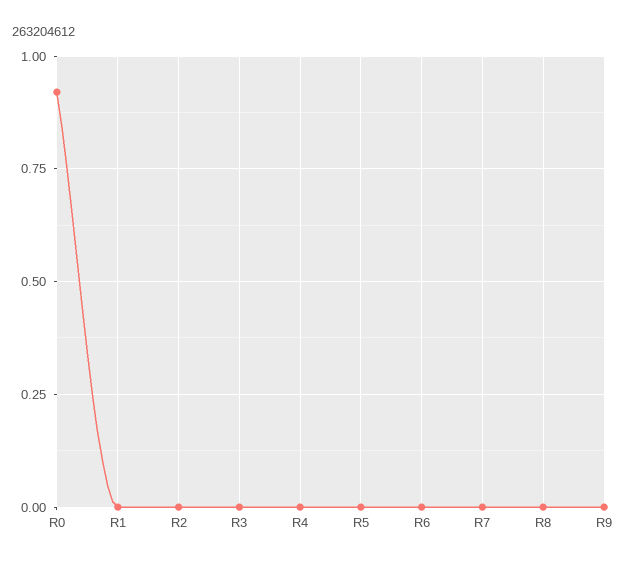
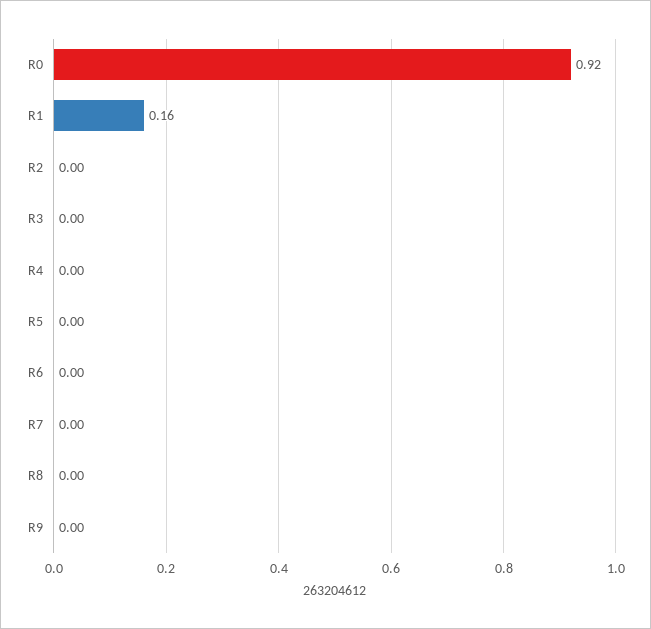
R1: 0 -> 0.16

